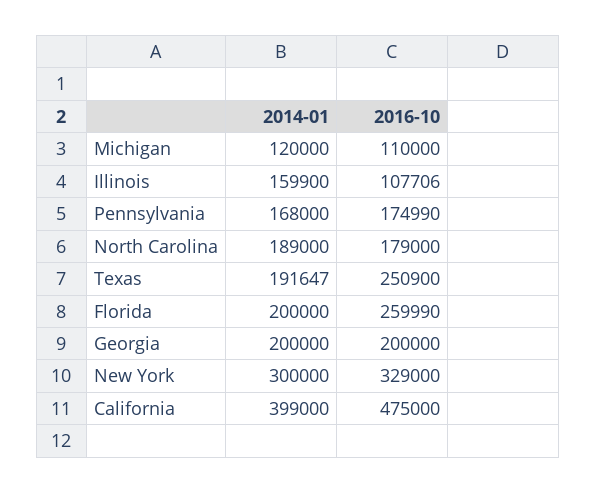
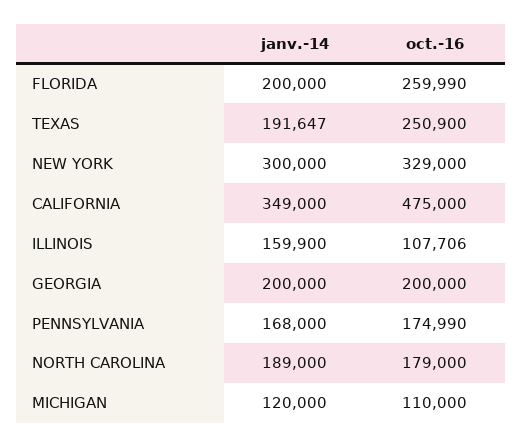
2014-01, California: 399000 -> 349000

